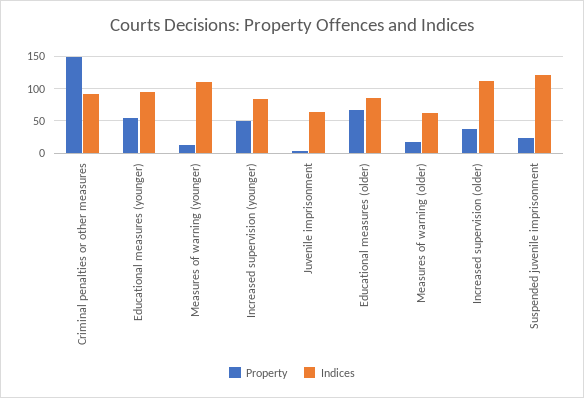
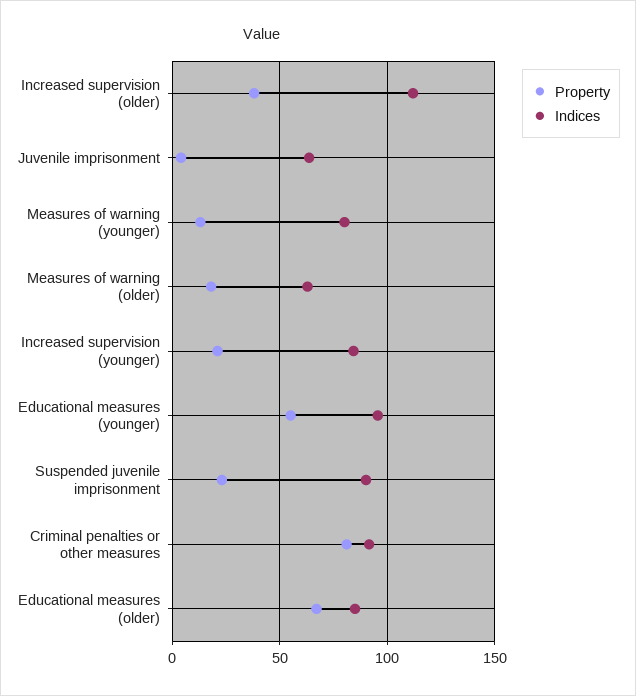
Property, Criminal penalties or other measures: 150 -> 80
Indices, Measures of warning (younger): 110 -> 80
Property, Increased supervision (younger): 50 -> 20
Indices, Suspended juvenile imprisonment: 120 -> 90

